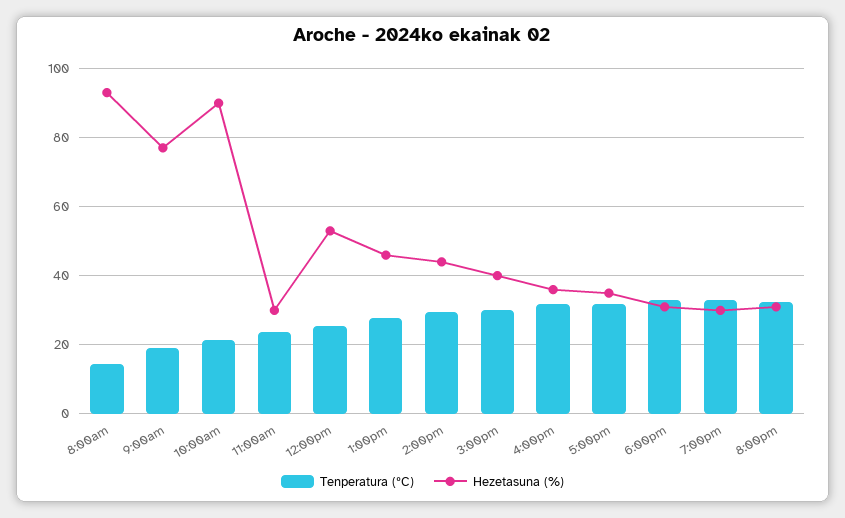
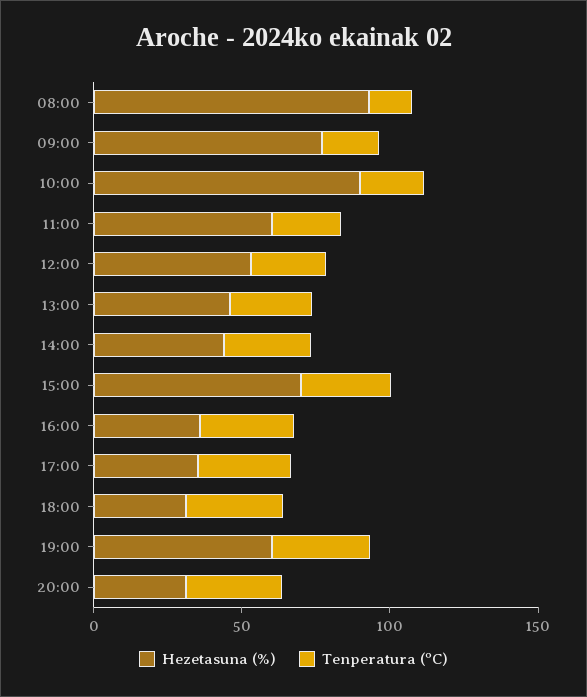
Hezetasuna (%), 11:00am: 30 -> 60
Hezetasuna (%), 3:00pm: 40 -> 70
Hezetasuna (%), 7:00pm: 30 -> 60

